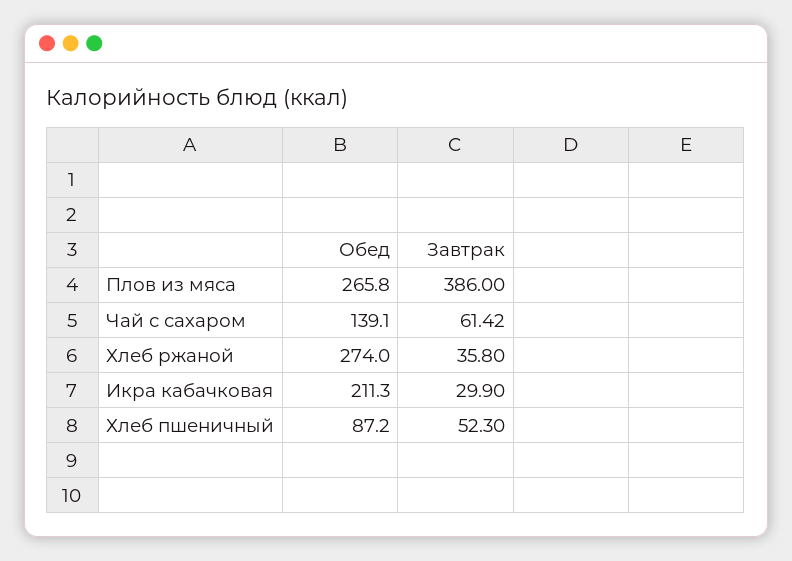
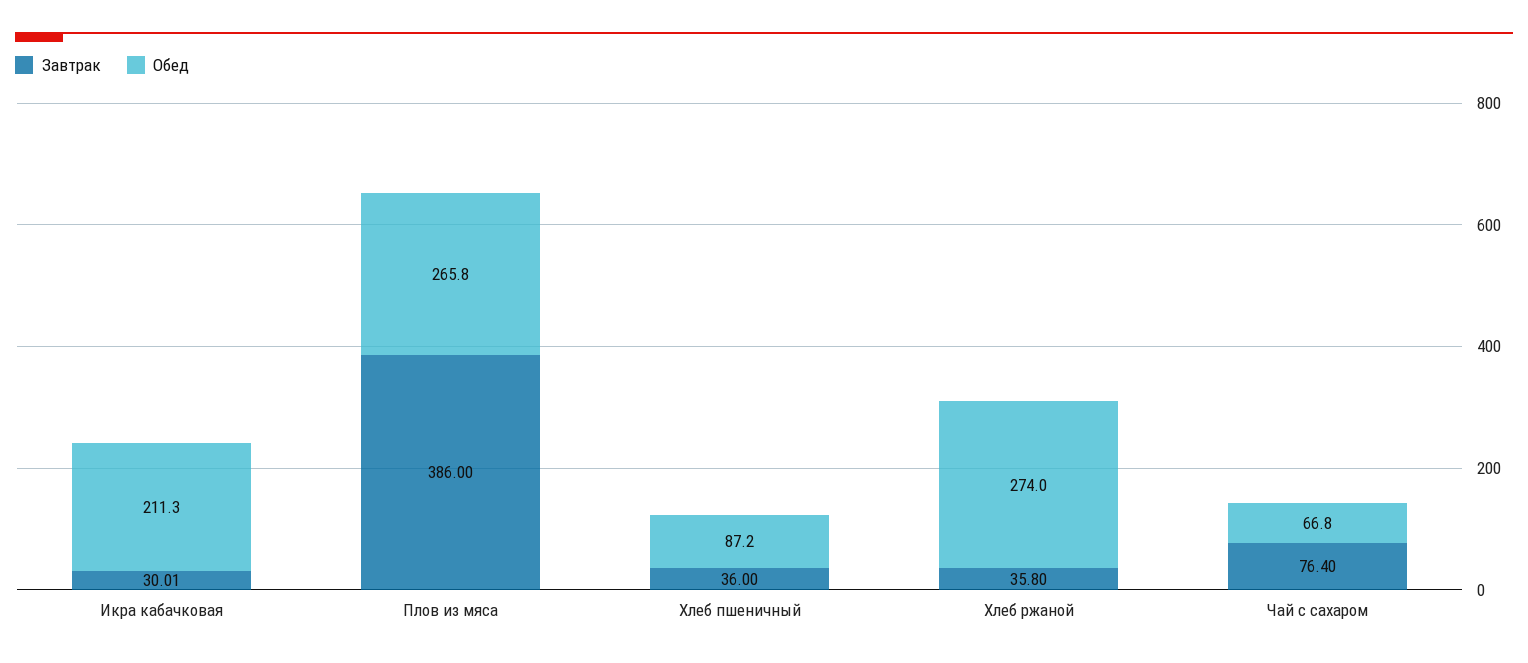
Обед, Чай с сахаром: 139.1 -> 66.8
Завтрак, Чай с сахаром: 61.42 -> 76.4
Завтрак, Икра кабачковая: 29.9 -> 30.01
Завтрак, Хлеб пшеничный: 52.3 -> 36

